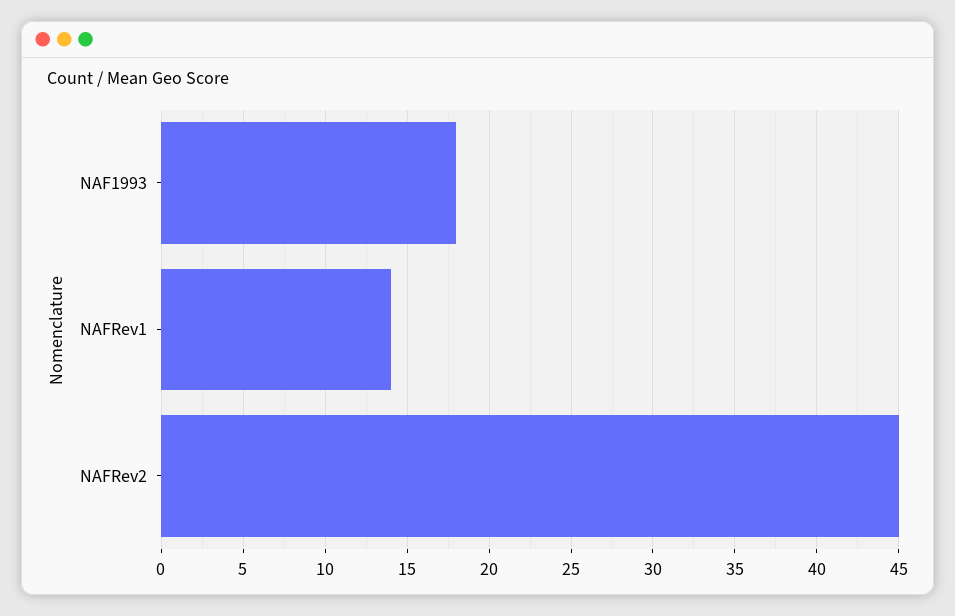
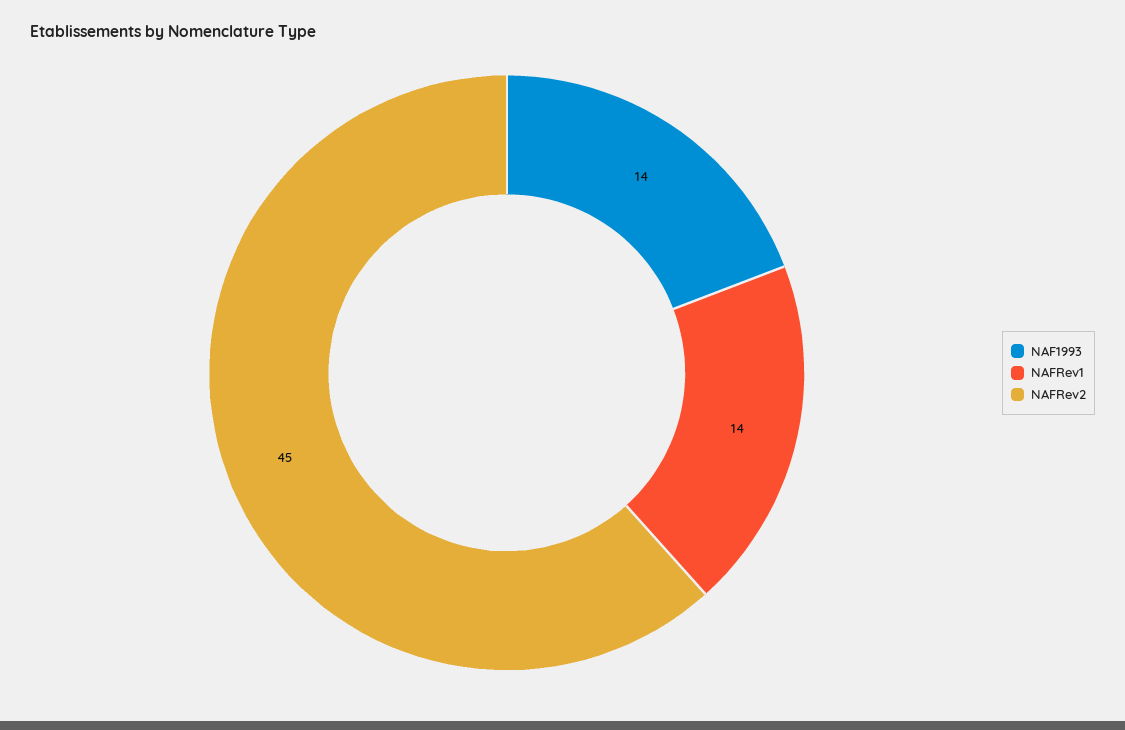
NAF1993: 18 -> 14

